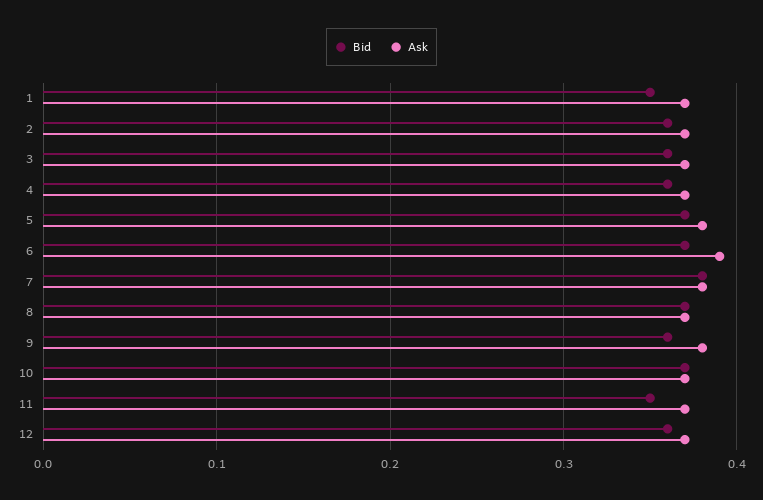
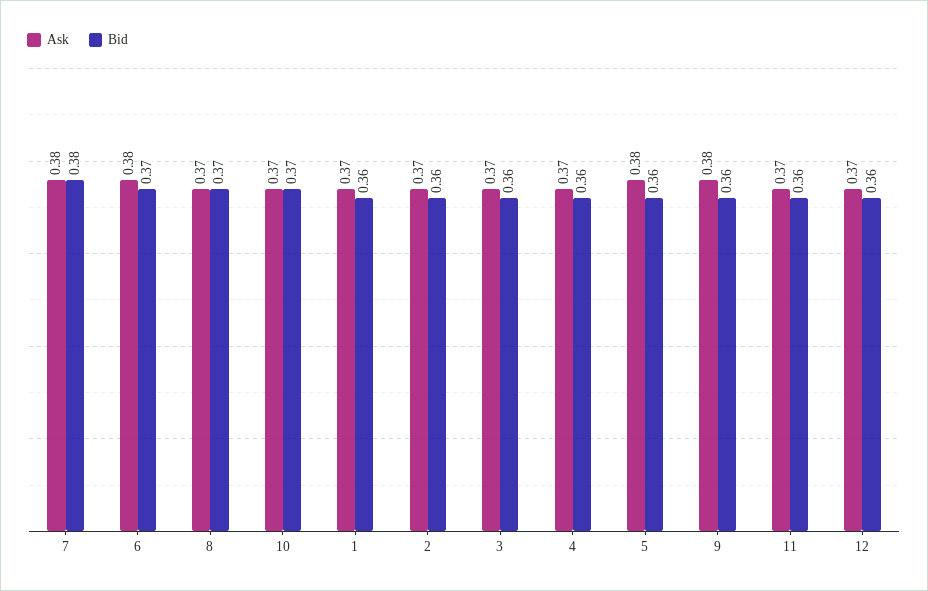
Bid, 1: 0.35 -> 0.36
Bid, 5: 0.37 -> 0.36
Ask, 6: 0.39 -> 0.38
Bid, 11: 0.35 -> 0.36

